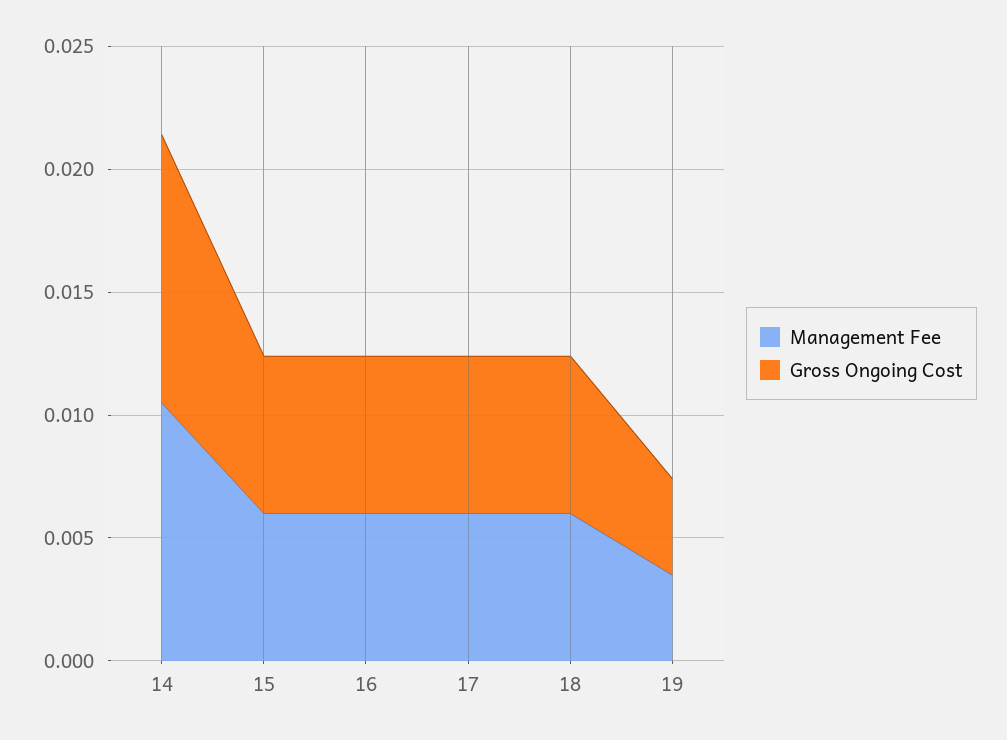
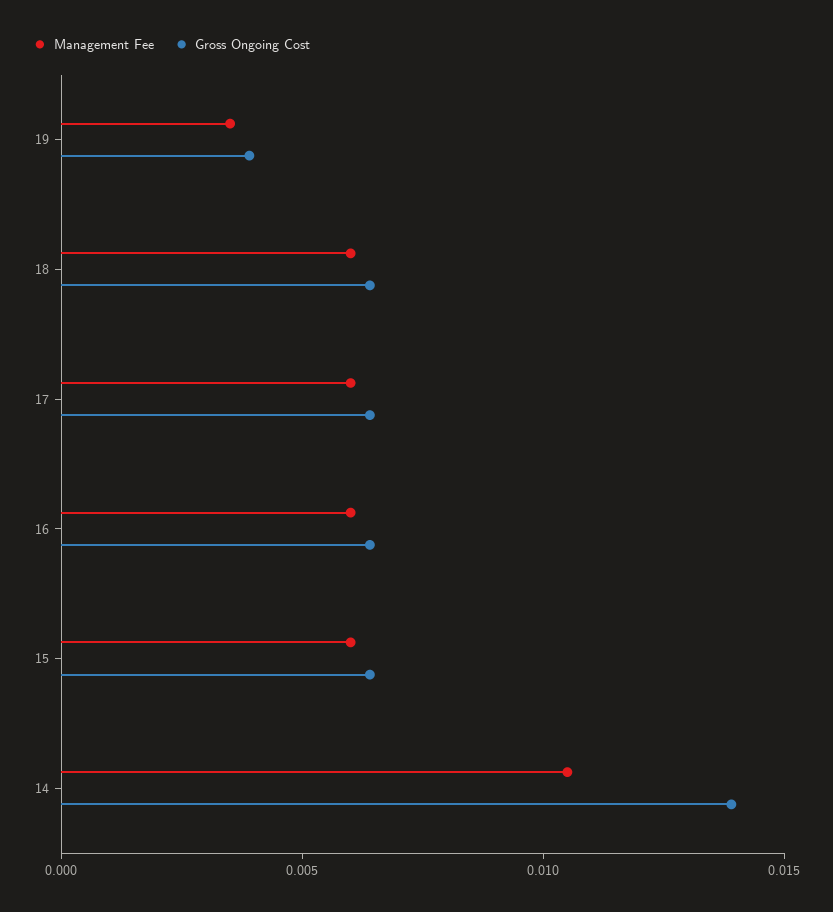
Gross Ongoing Cost, 14: 0.011 -> 0.014

